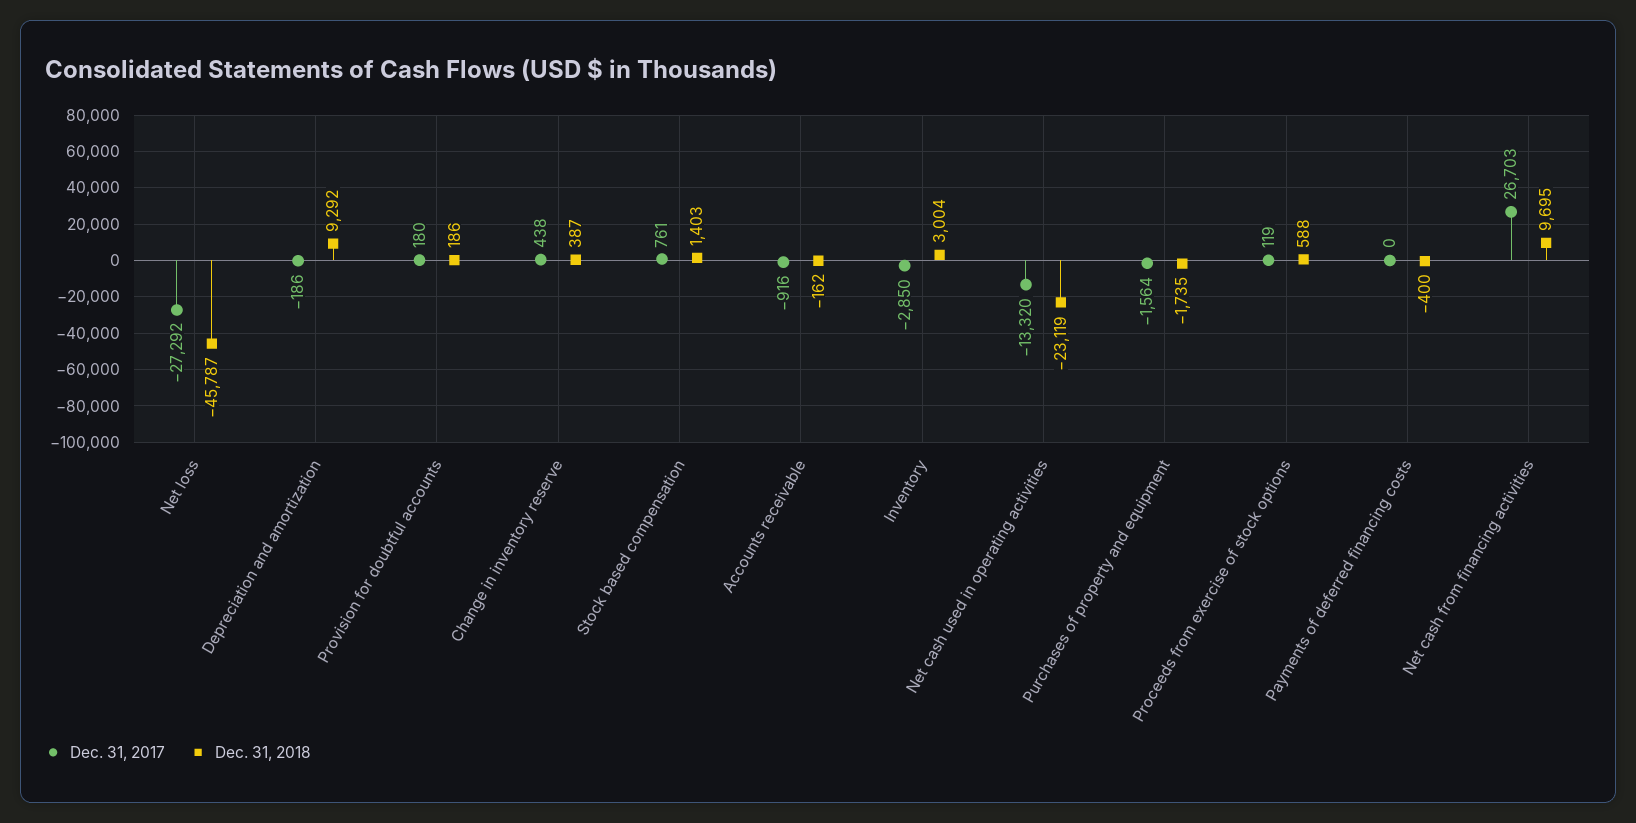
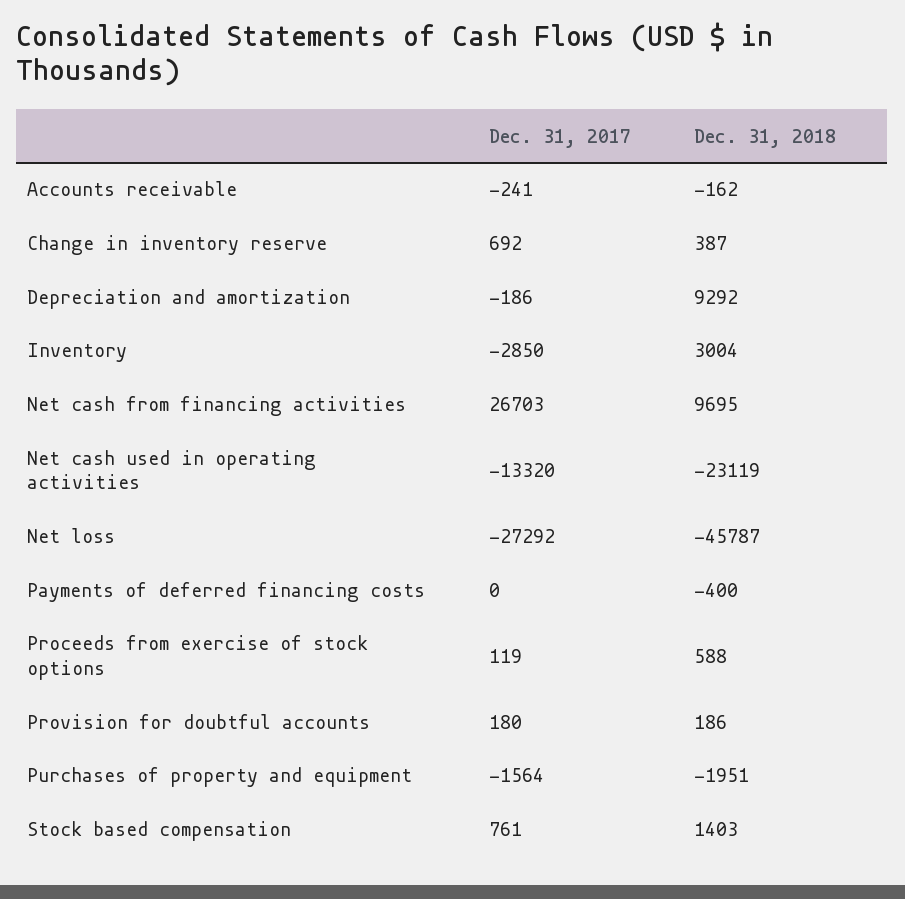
Dec. 31, 2017, Change in inventory reserve: 438 -> 692
Dec. 31, 2017, Accounts receivable: -916 -> -241
Dec. 31, 2018, Purchases of property and equipment: -1735 -> -1951

